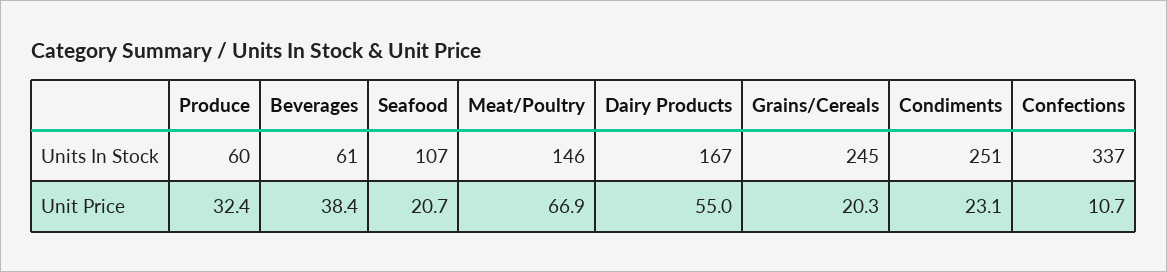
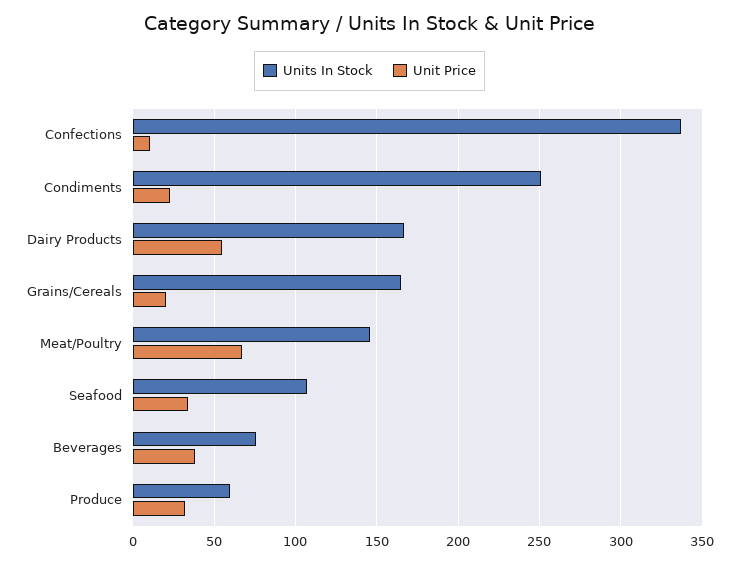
Units In Stock, Beverages: 61 -> 75
Units In Stock, Grains/Cereals: 245 -> 165
Unit Price, Seafood: 20.7 -> 35

